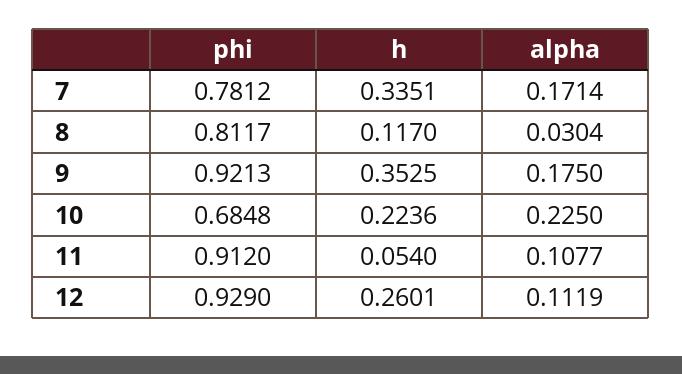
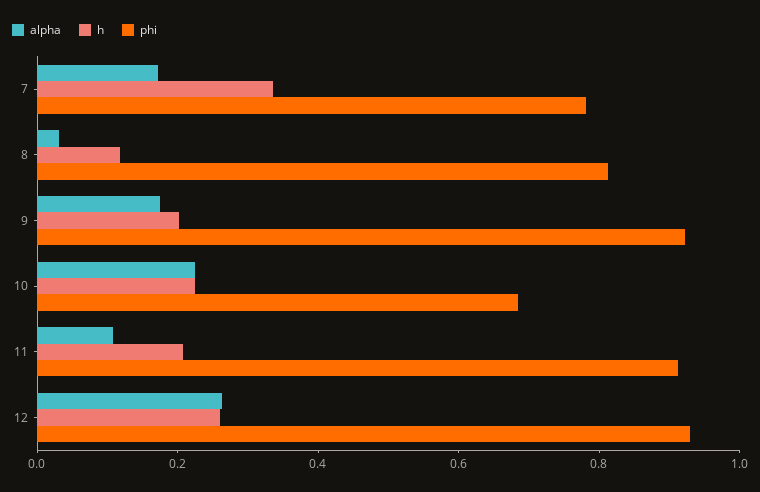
h, 9: 0.3525 -> 0.2
h, 11: 0.054 -> 0.2
alpha, 12: 0.1119 -> 0.25

